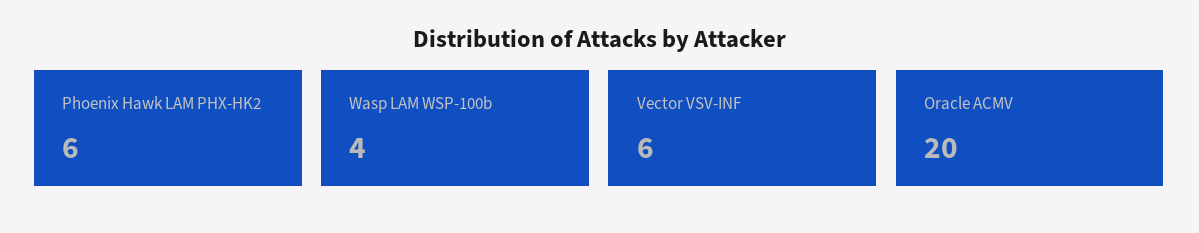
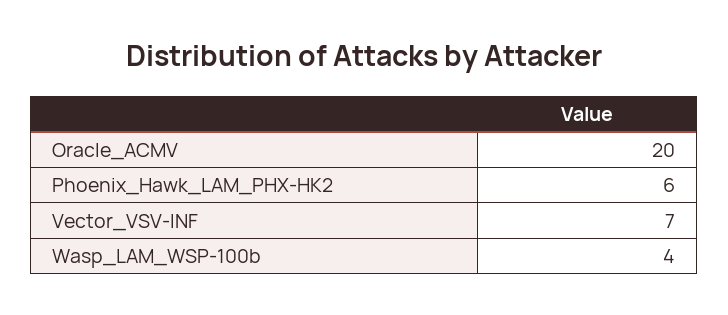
Vector VSV-INF: 6 -> 7

